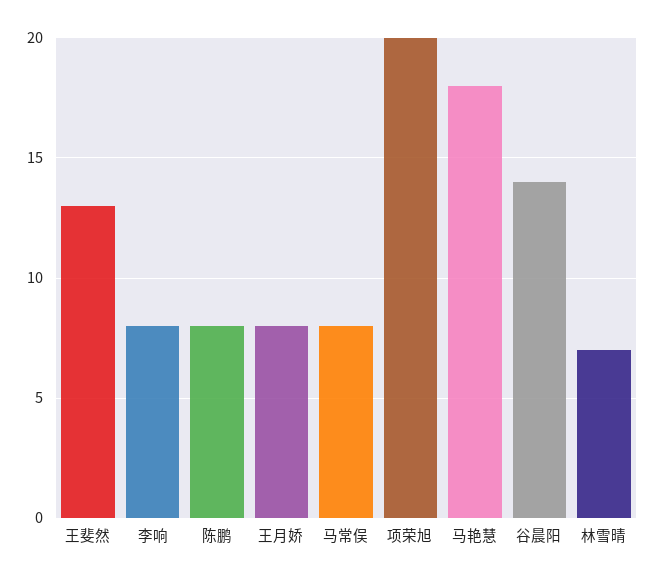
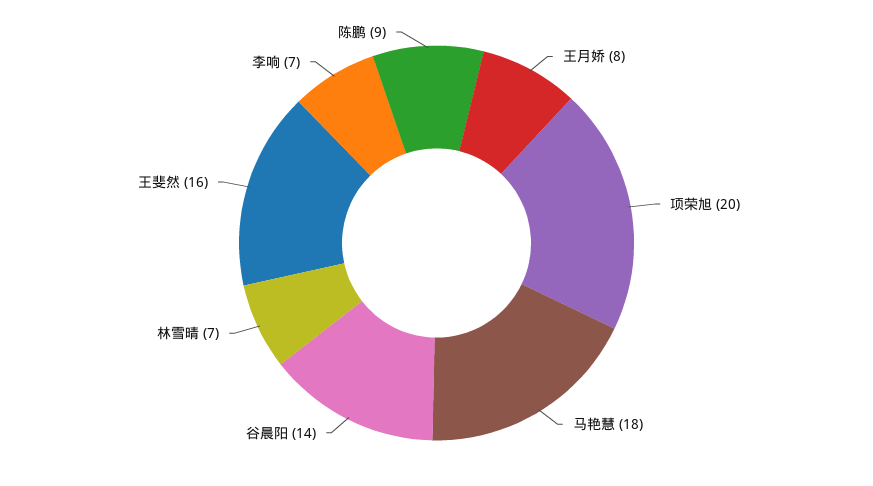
王斐然: 13 -> 16
李响: 8 -> 7
陈鹏: 8 -> 9
马常俣: 8 -> none

